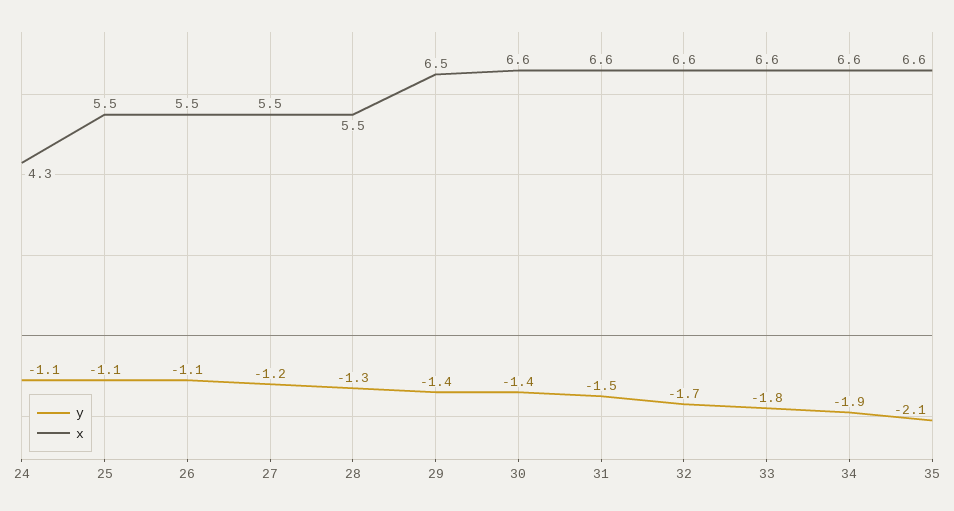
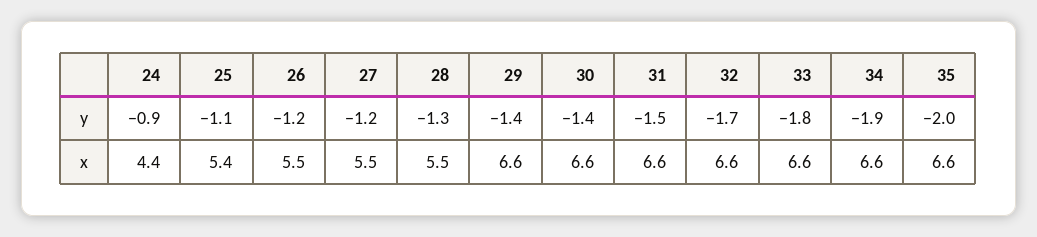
y, 24: -1.1 -> -0.9
x, 24: 4.3 -> 4.4
x, 25: 5.5 -> 5.4
y, 26: -1.1 -> -1.2
x, 29: 6.5 -> 6.6
y, 35: -2.1 -> -2

